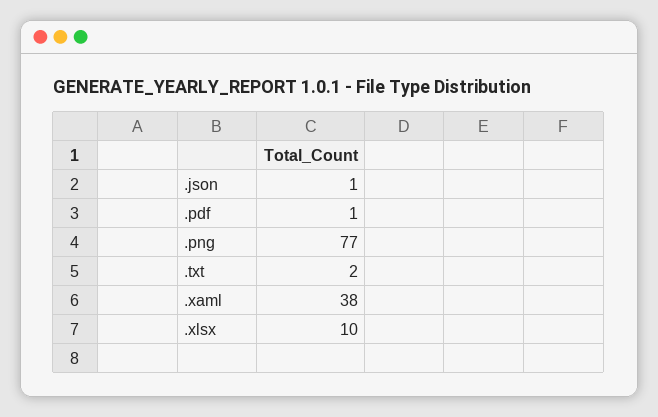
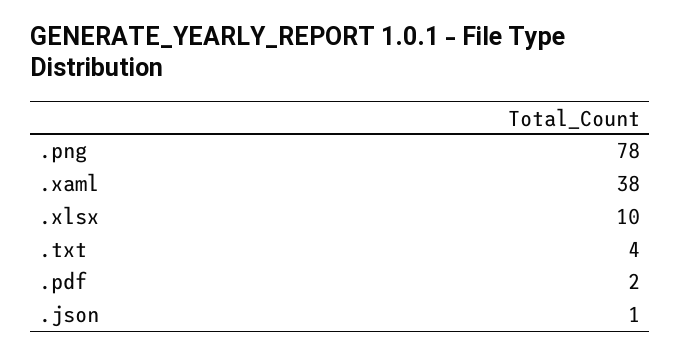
.pdf: 1 -> 2
.png: 77 -> 78
.txt: 2 -> 4

